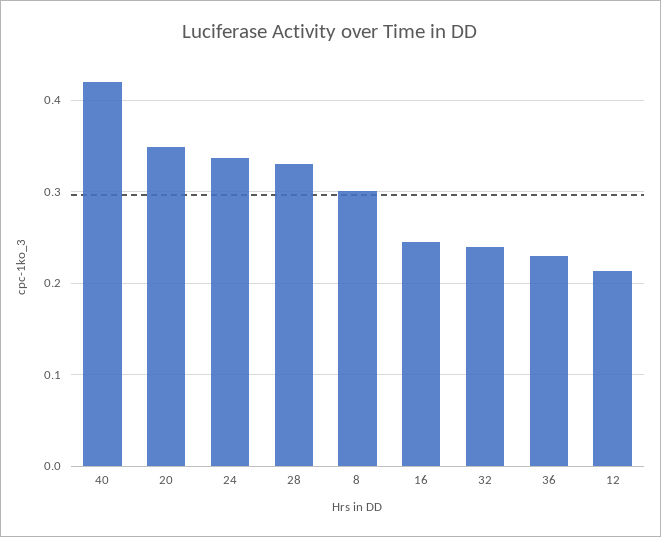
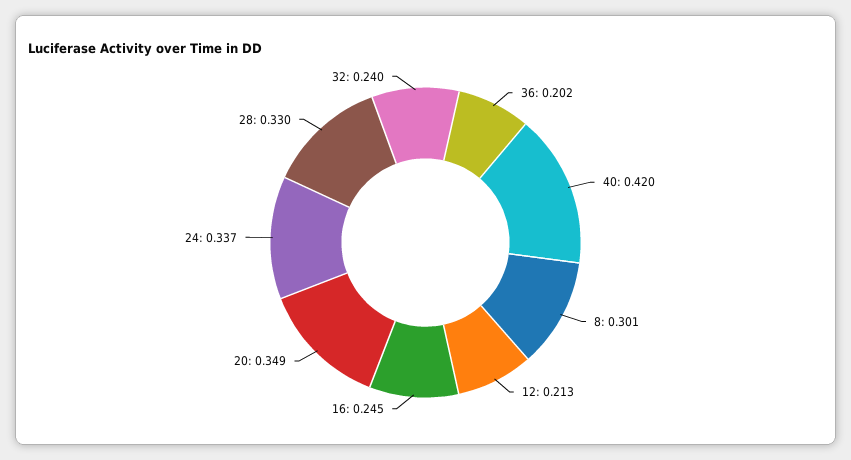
36: 0.23 -> 0.202

